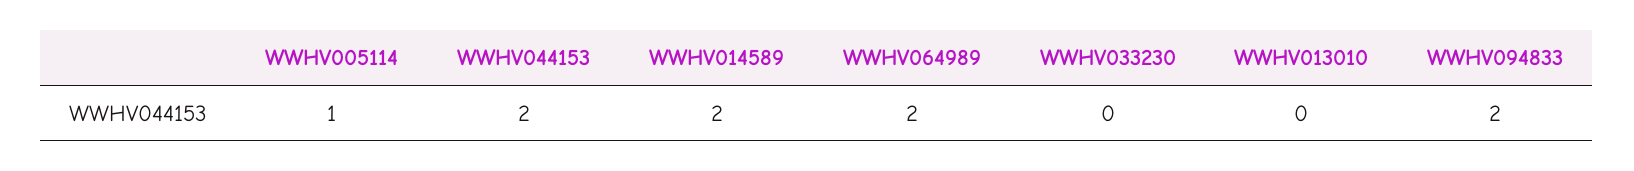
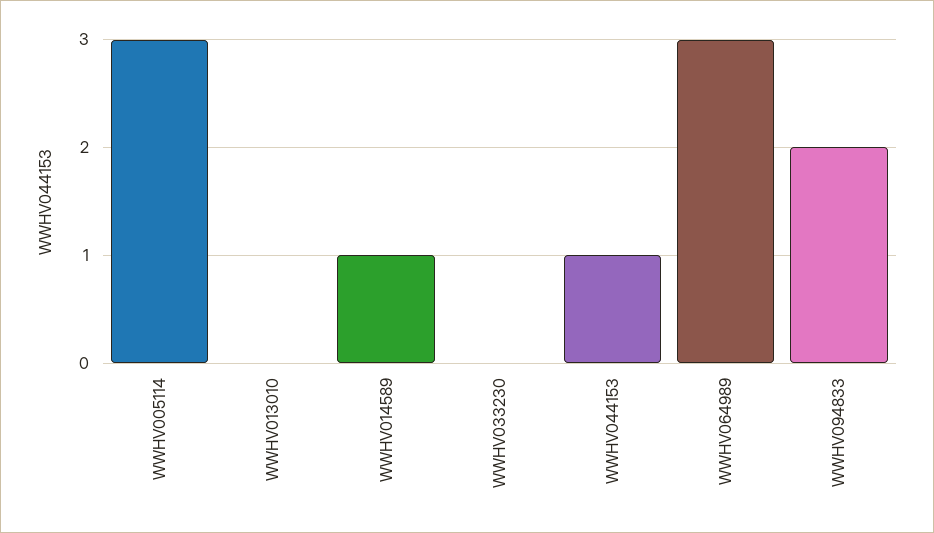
WWHV005114: 1 -> 3
WWHV044153: 2 -> 1
WWHV014589: 2 -> 1
WWHV064989: 2 -> 3

